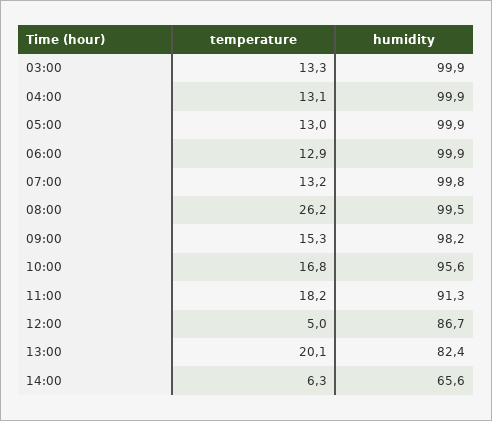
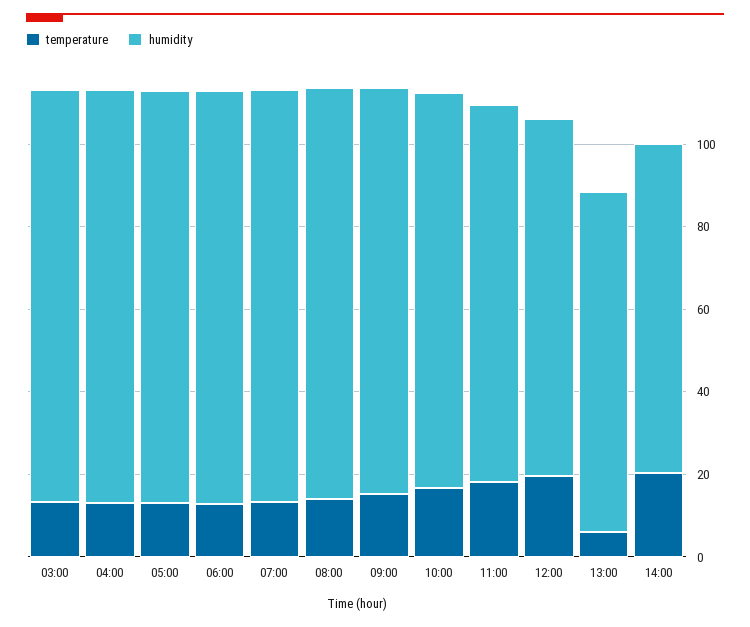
temperature, 08:00: 26.2 -> 15
temperature, 12:00: 5 -> 20
temperature, 13:00: 20.1 -> 5
temperature, 14:00: 6.3 -> 20
humidity, 14:00: 65.6 -> 80

